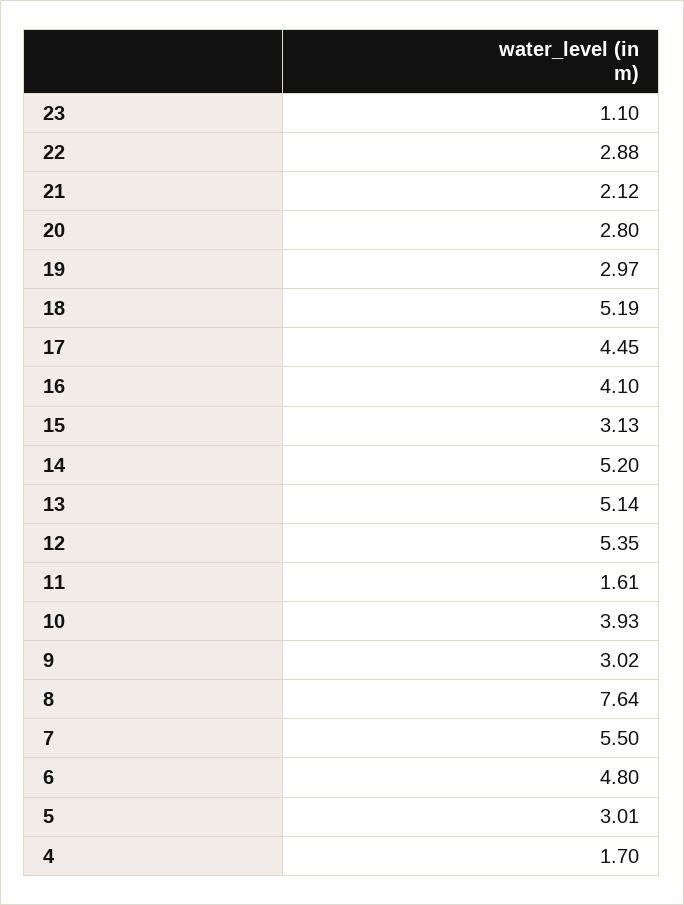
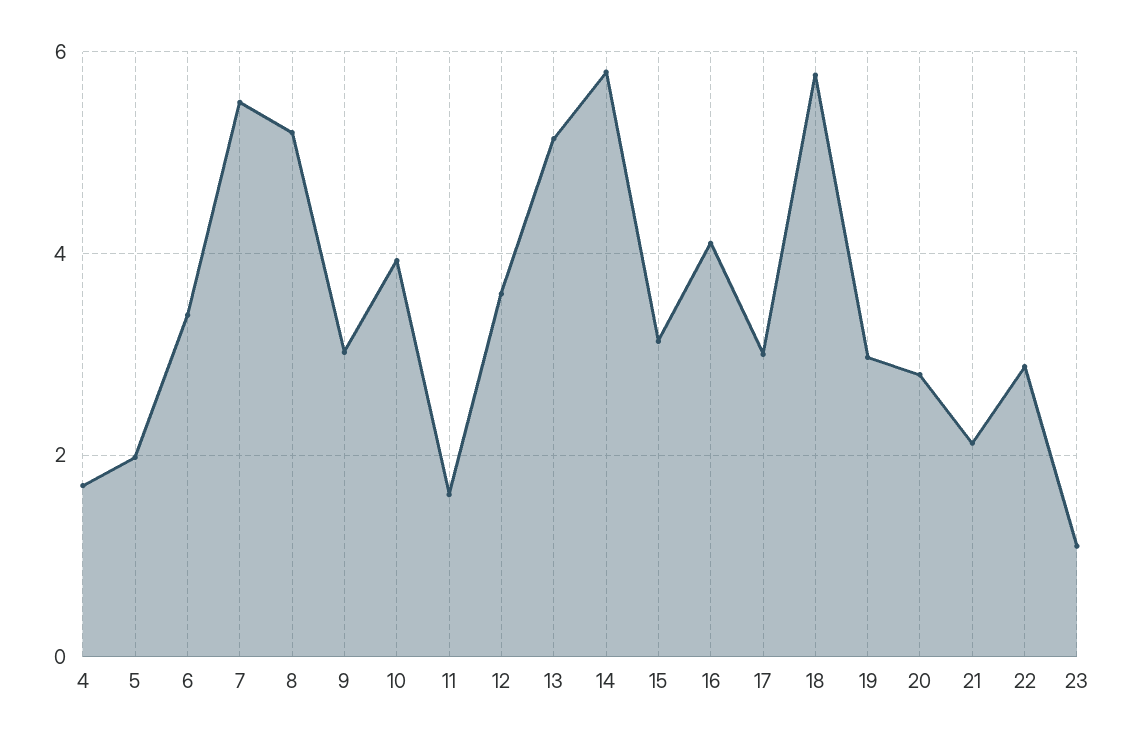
18: 5.19 -> 5.8
17: 4.45 -> 3
14: 5.2 -> 5.8
12: 5.35 -> 3.6
8: 7.64 -> 5.2
6: 4.8 -> 3.4
5: 3.01 -> 2

